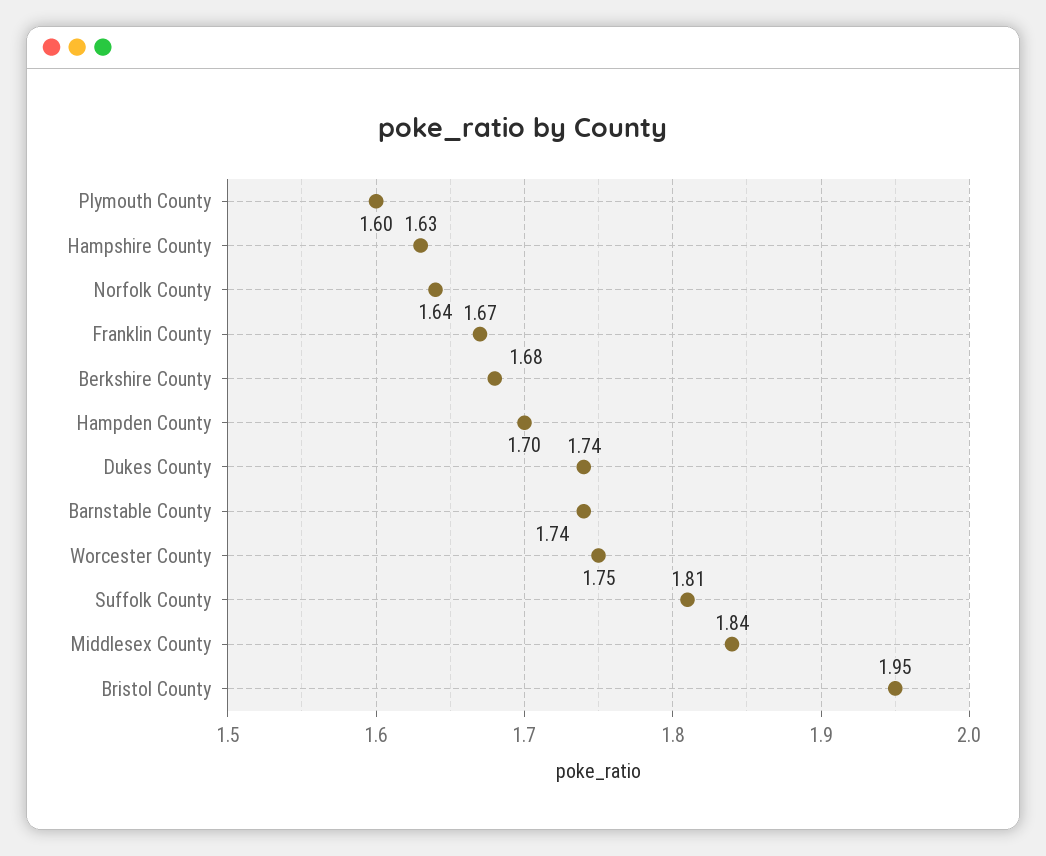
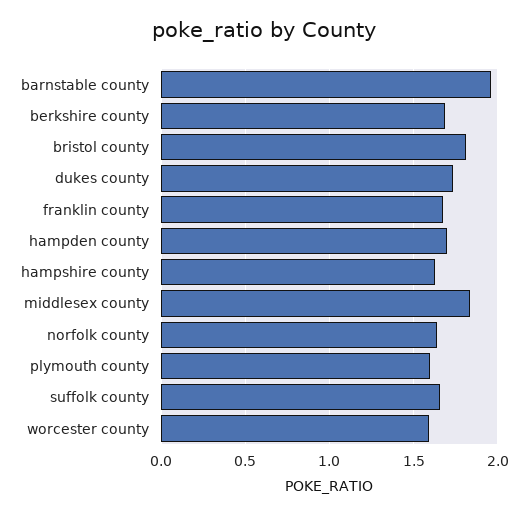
Barnstable County: 1.74 -> 1.95
Worcester County: 1.75 -> 1.6
Suffolk County: 1.81 -> 1.65
Bristol County: 1.95 -> 1.8

